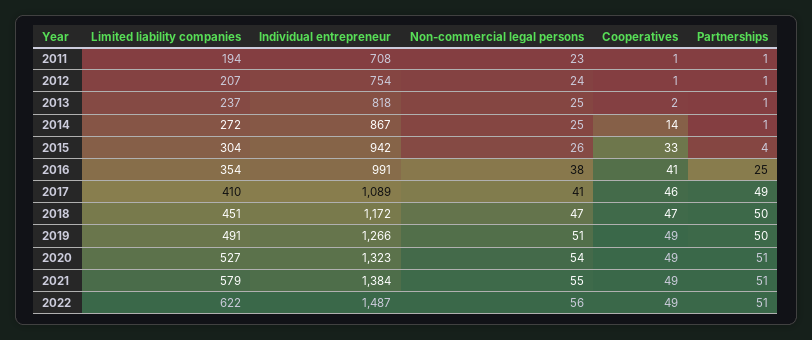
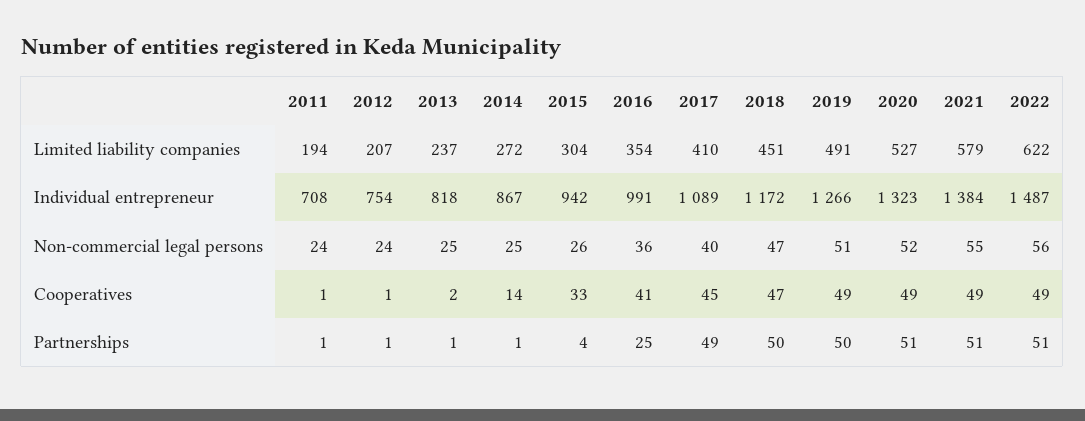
Non-commercial legal persons, 2011: 23 -> 24
Non-commercial legal persons, 2016: 38 -> 36
Non-commercial legal persons, 2017: 41 -> 40
Cooperatives, 2017: 46 -> 45
Non-commercial legal persons, 2020: 54 -> 52

